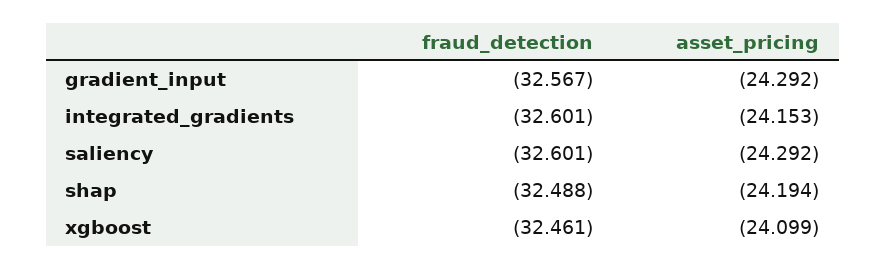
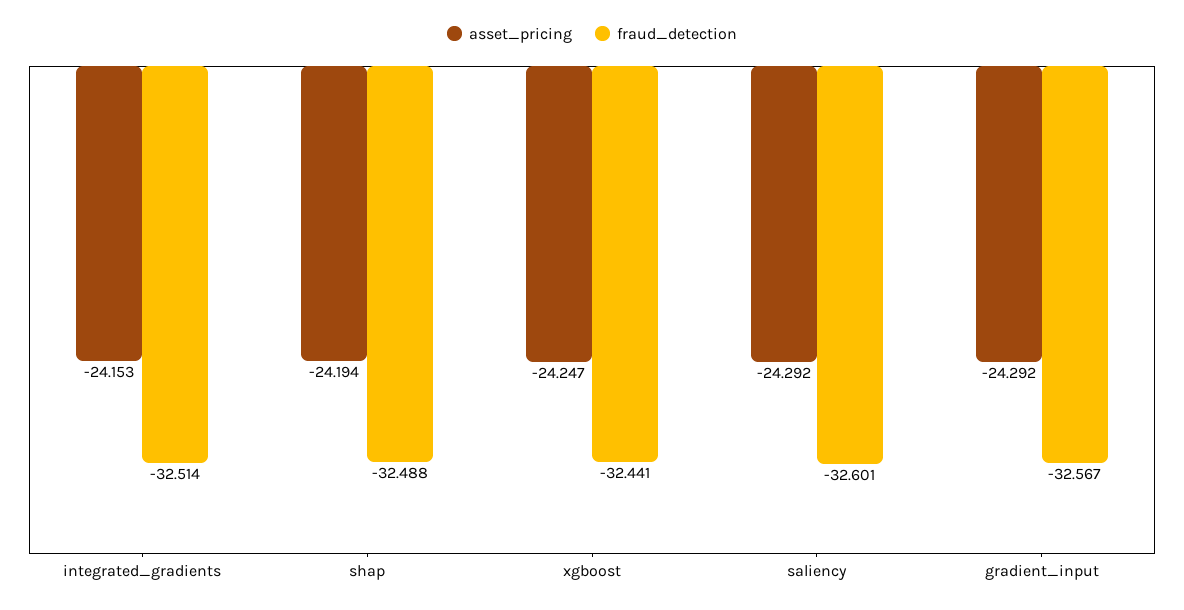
fraud_detection, integrated_gradients: -32.601 -> -32.514
fraud_detection, xgboost: -32.461 -> -32.441
asset_pricing, xgboost: -24.099 -> -24.247

